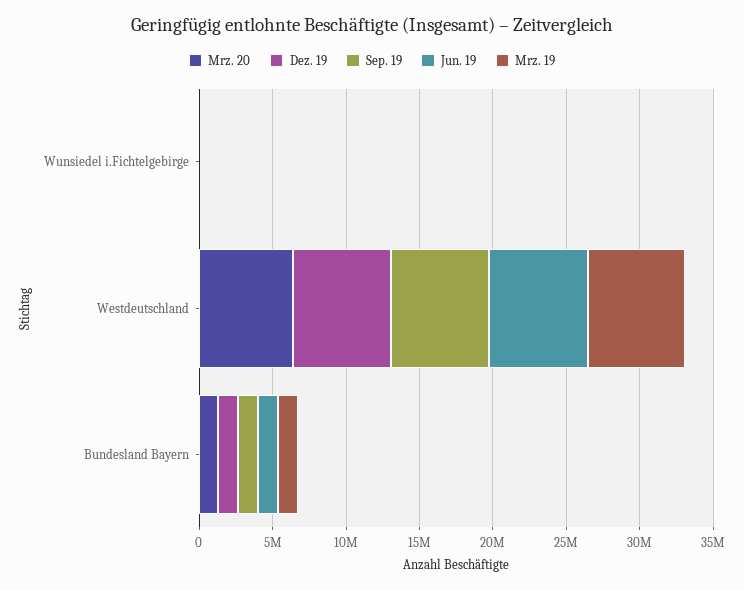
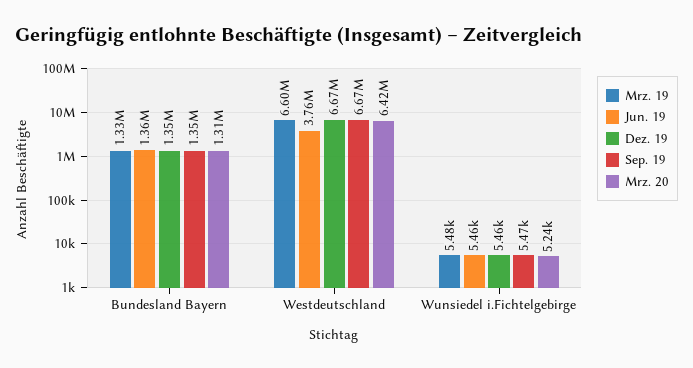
Jun. 19, Westdeutschland: 7000000 -> 3760000

